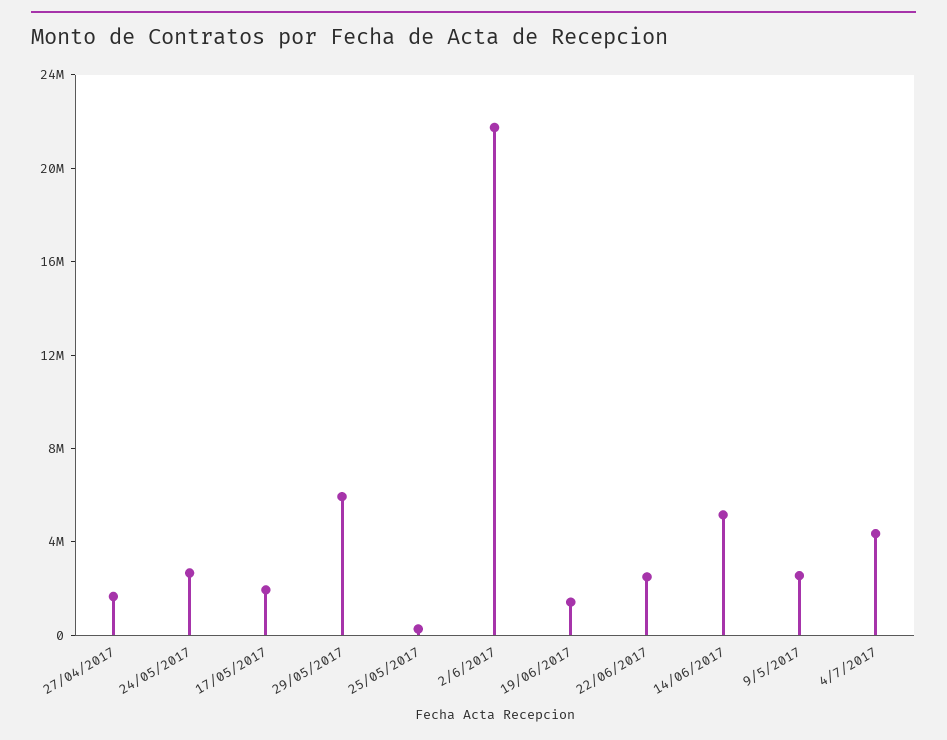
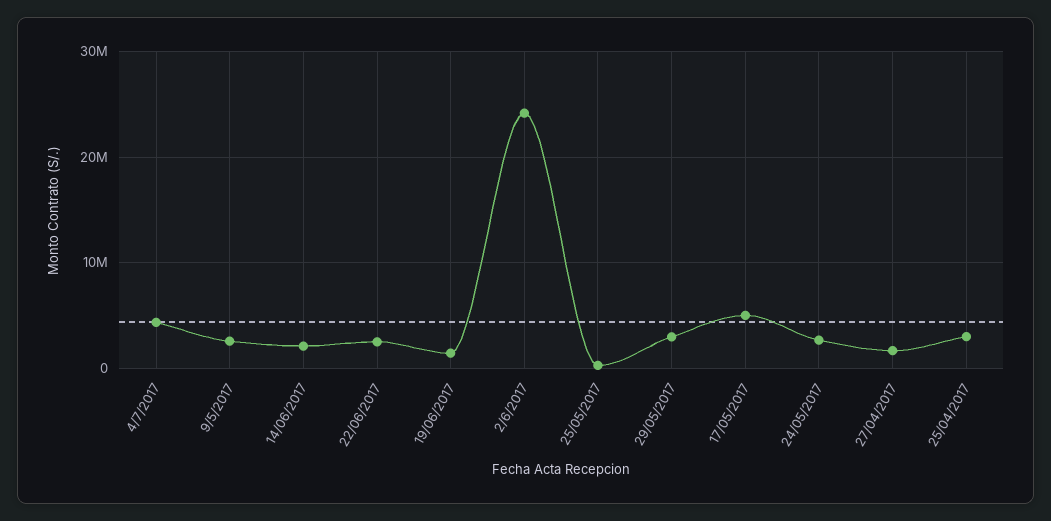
17/05/2017: 2000000 -> 5000000
29/05/2017: 6000000 -> 3000000
2/6/2017: 22000000 -> 24000000
14/06/2017: 5000000 -> 2000000
25/04/2017: none -> 3000000

